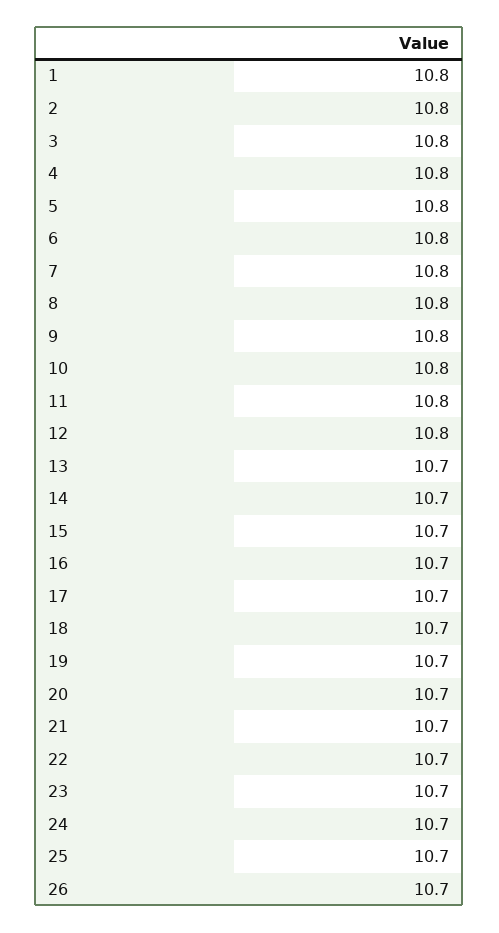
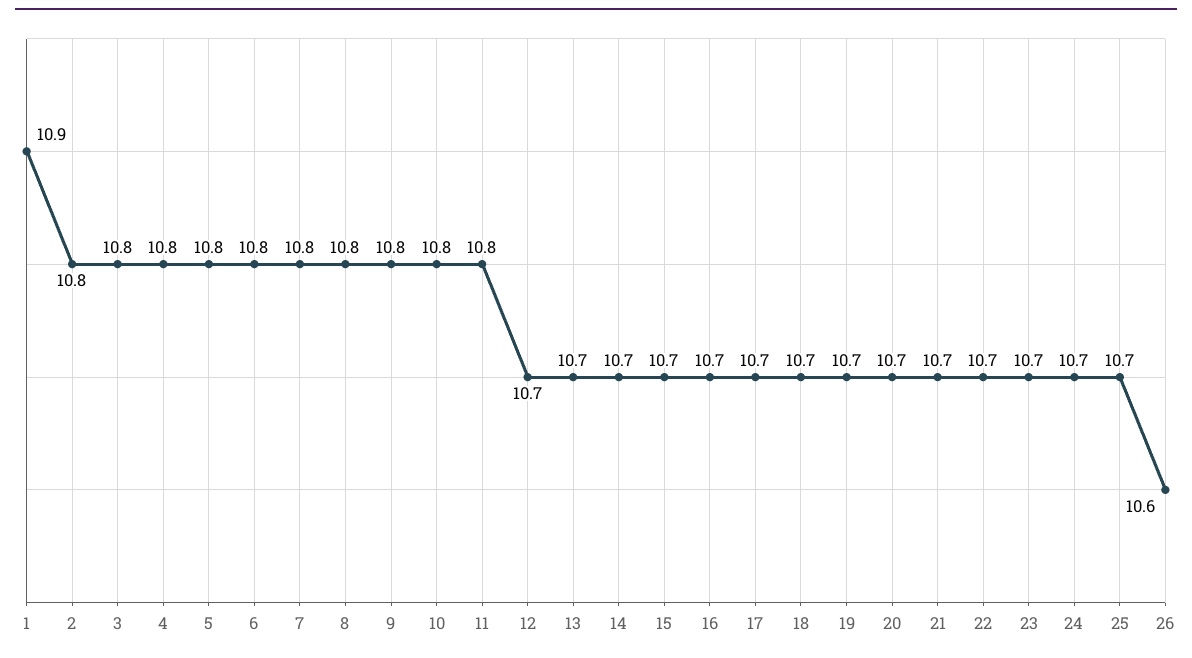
1: 10.8 -> 10.9
12: 10.8 -> 10.7
26: 10.7 -> 10.6

